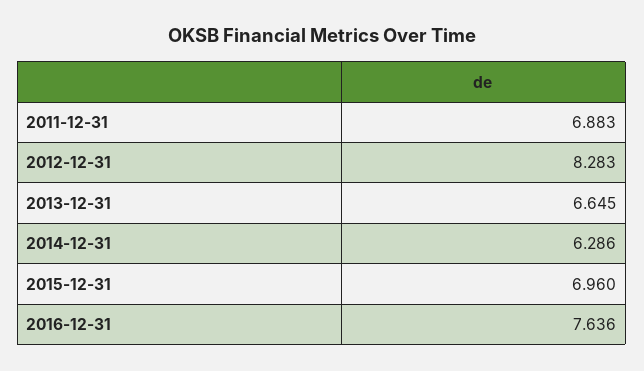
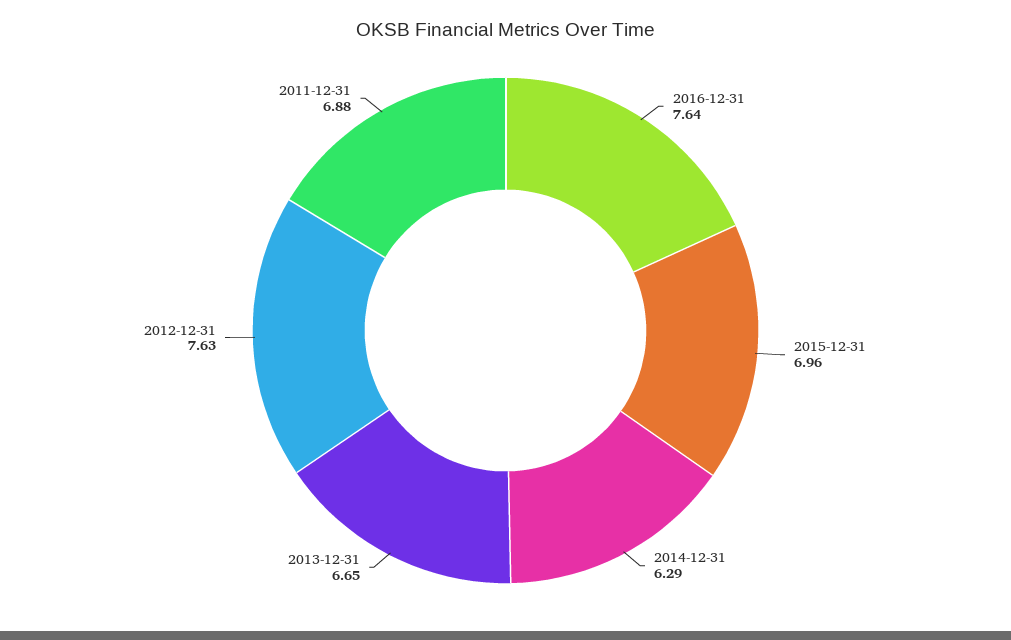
2012-12-31: 8.283 -> 7.63

